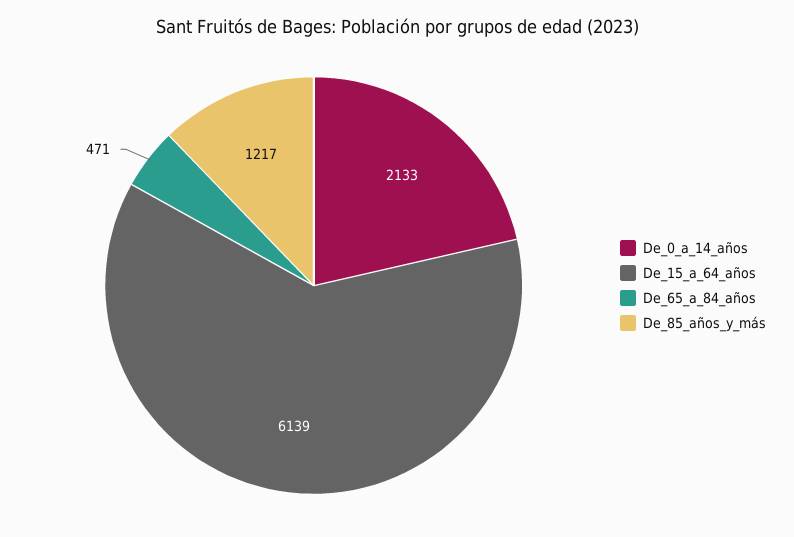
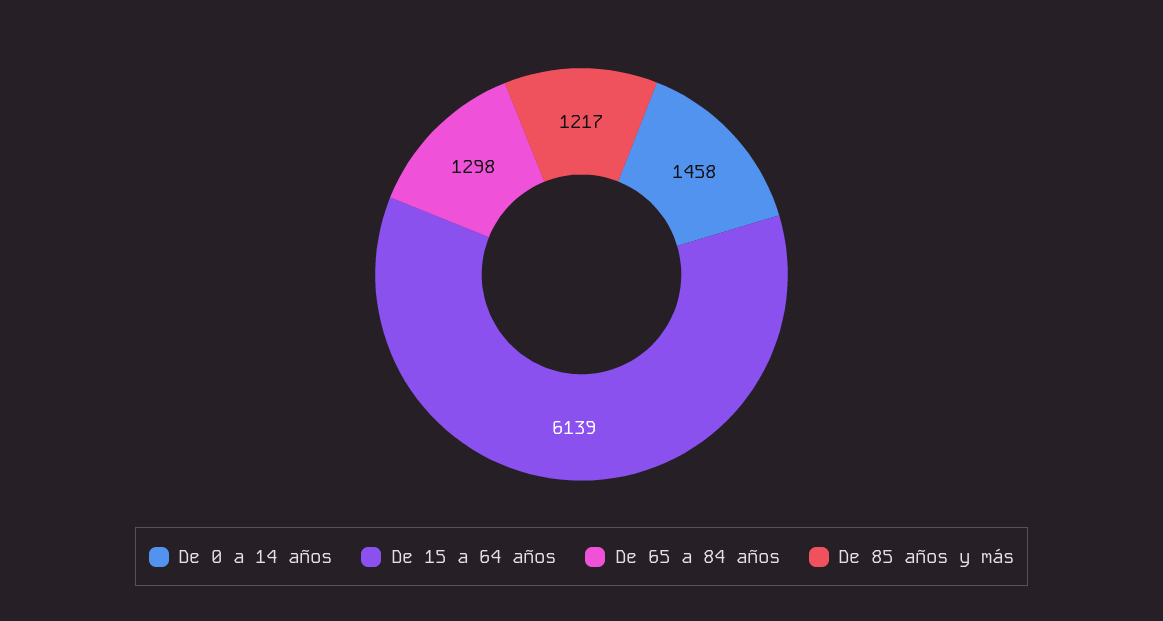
De_0_a_14_años: 2133 -> 1458
De_65_a_84_años: 471 -> 1298

